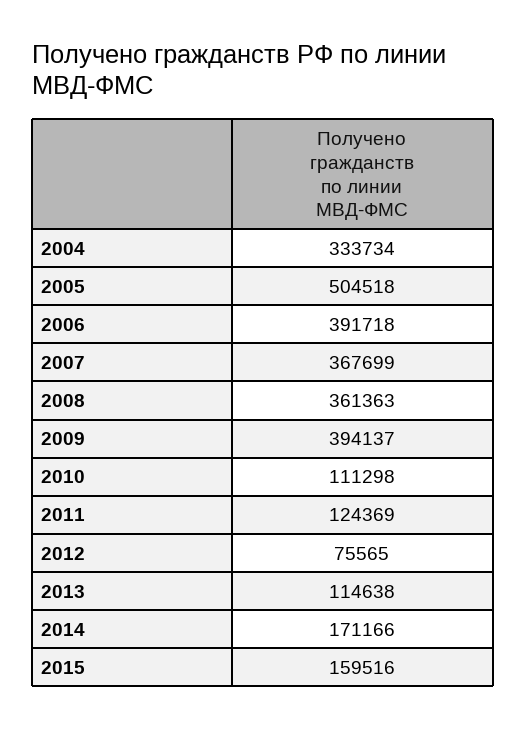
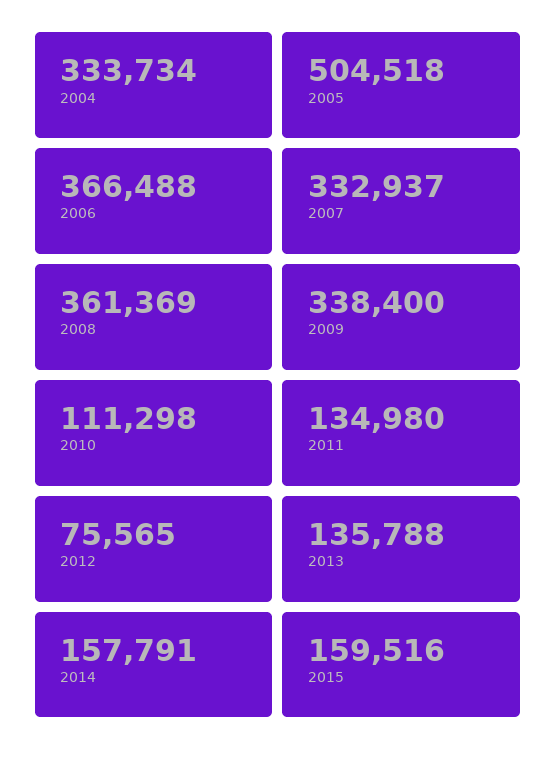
2006: 391718 -> 366488
2007: 367699 -> 332937
2008: 361363 -> 361369
2009: 394137 -> 338400
2011: 124369 -> 134980
2013: 114638 -> 135788
2014: 171166 -> 157791

